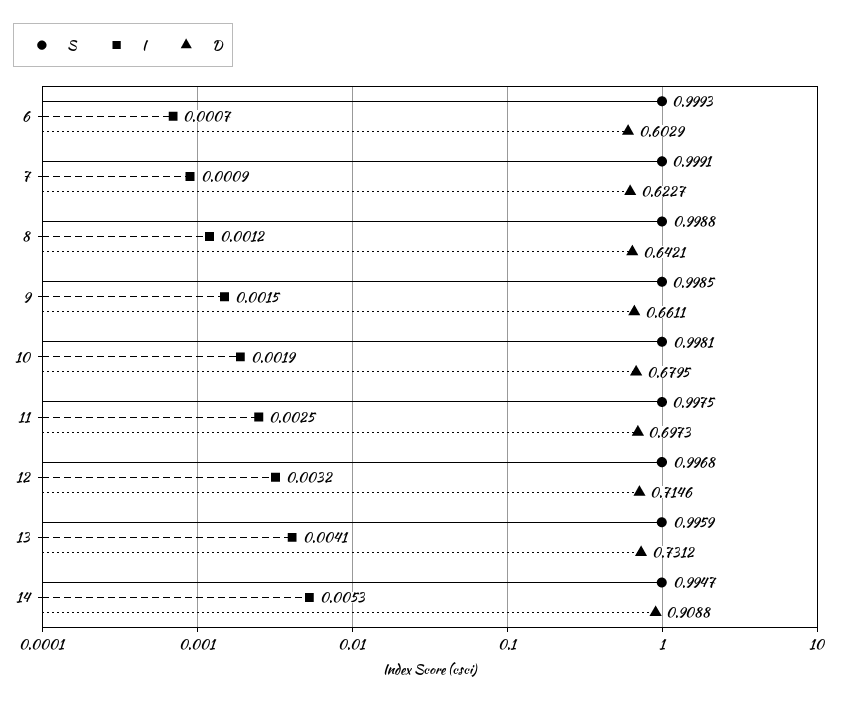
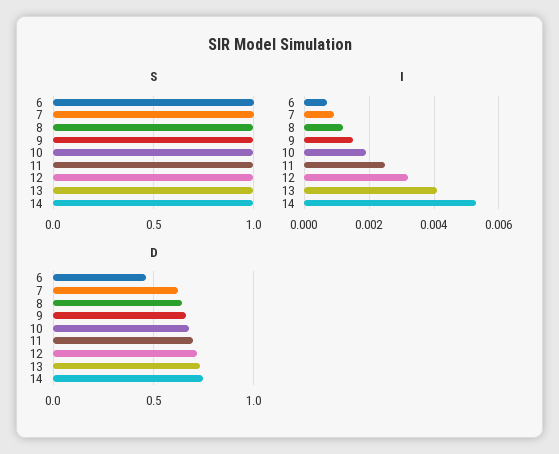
D, 6: 0.6029 -> 0.45
D, 14: 0.9088 -> 0.75

